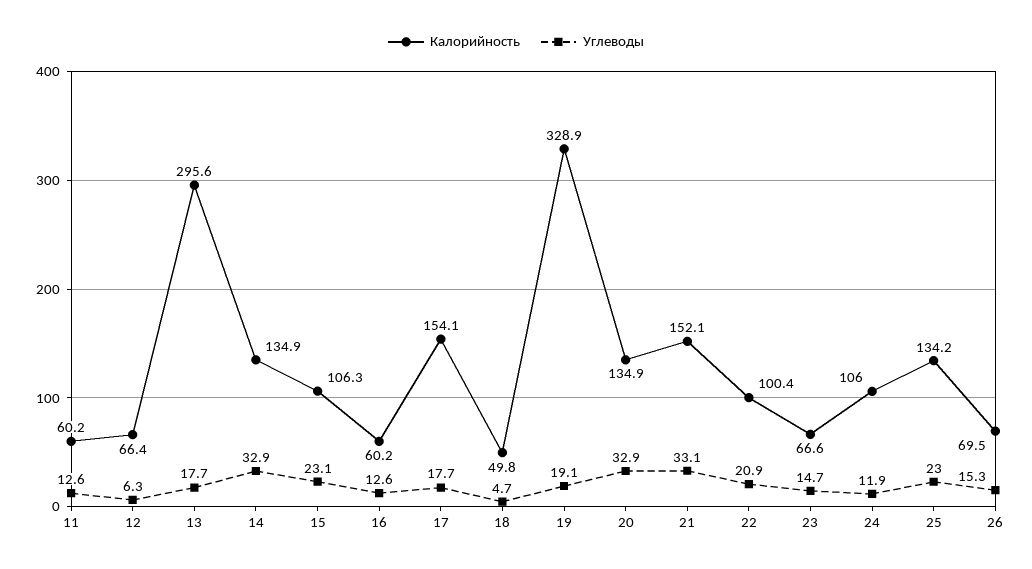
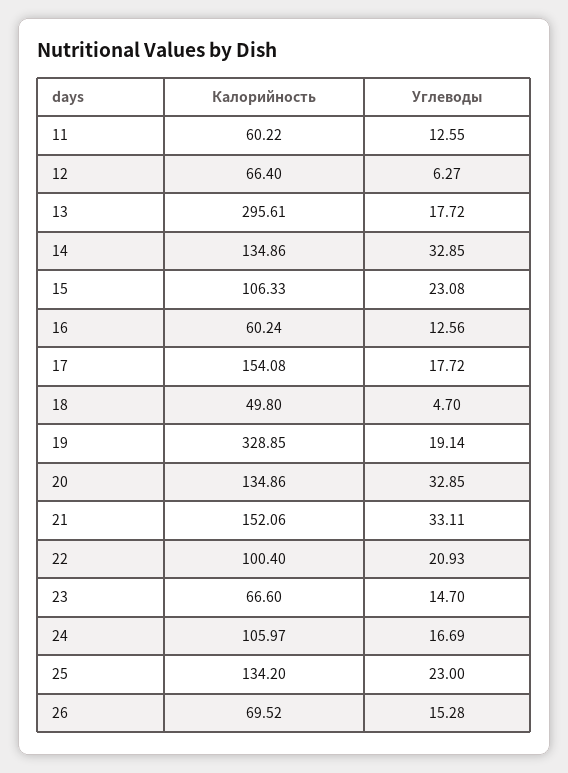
Углеводы, 24: 11.9 -> 16.69

